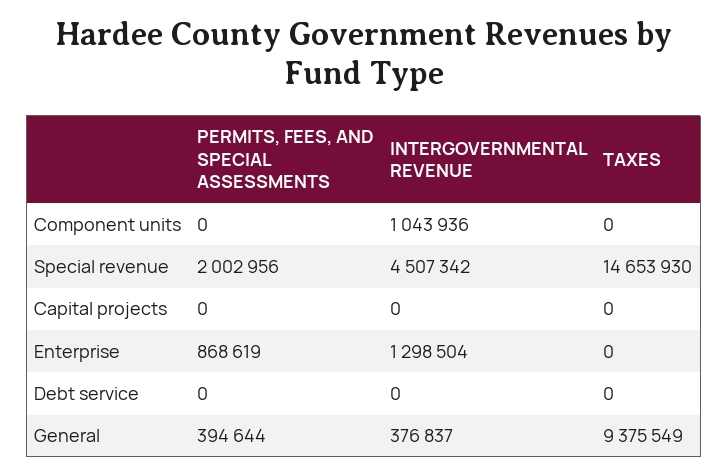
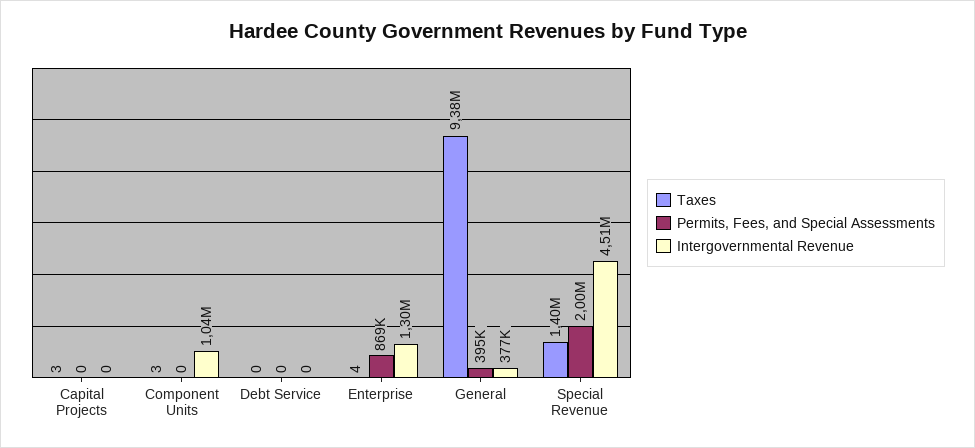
TAXES, Component units: 0 -> 3
TAXES, Special revenue: 14653930 -> 1400000
TAXES, Capital projects: 0 -> 3
TAXES, Enterprise: 0 -> 4

